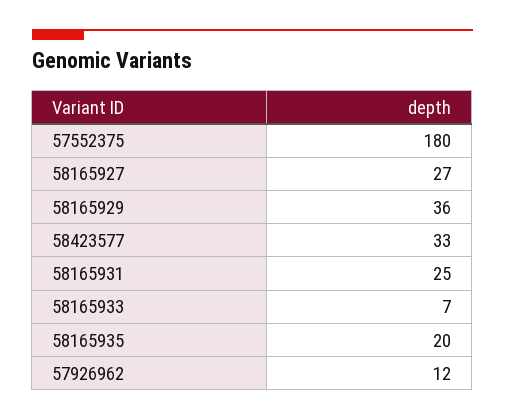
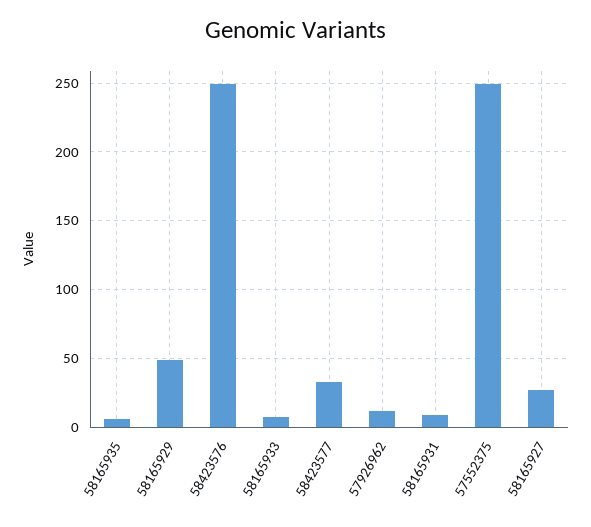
57552375: 180 -> 250
58165929: 36 -> 50
58165931: 25 -> 10
58165935: 20 -> 5
58423576: none -> 250

